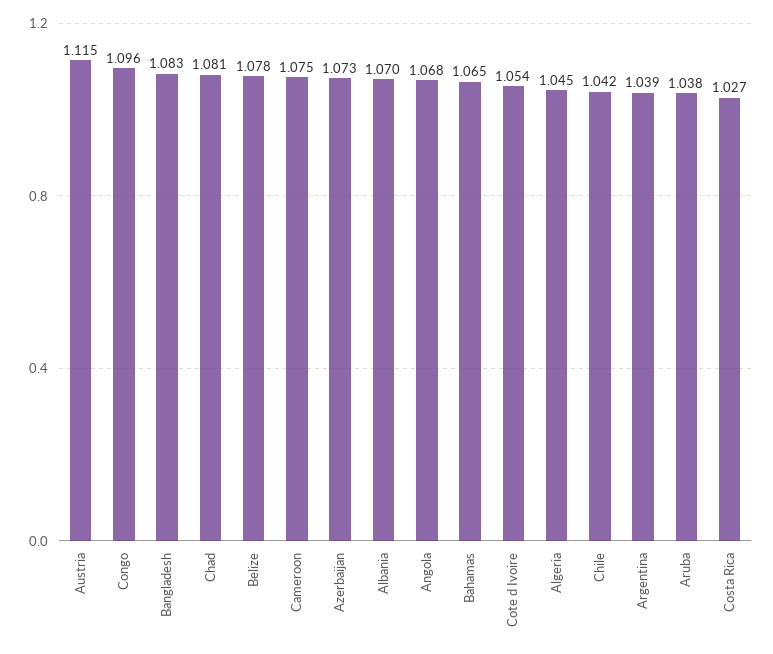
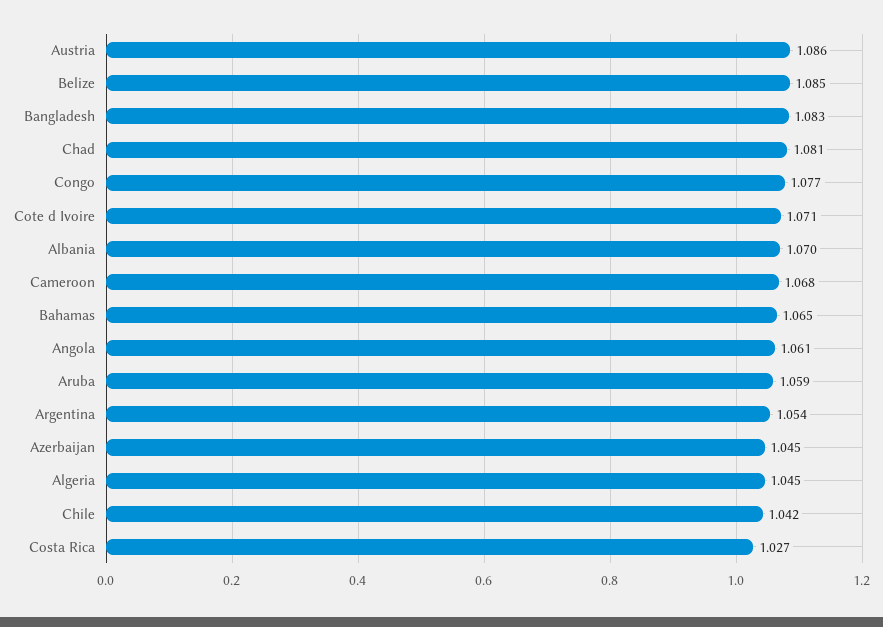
Austria: 1.115 -> 1.086
Congo: 1.096 -> 1.077
Belize: 1.078 -> 1.085
Cameroon: 1.075 -> 1.068
Azerbaijan: 1.073 -> 1.045
Angola: 1.068 -> 1.061
Cote d Ivoire: 1.054 -> 1.071
Argentina: 1.039 -> 1.054
Aruba: 1.038 -> 1.059

